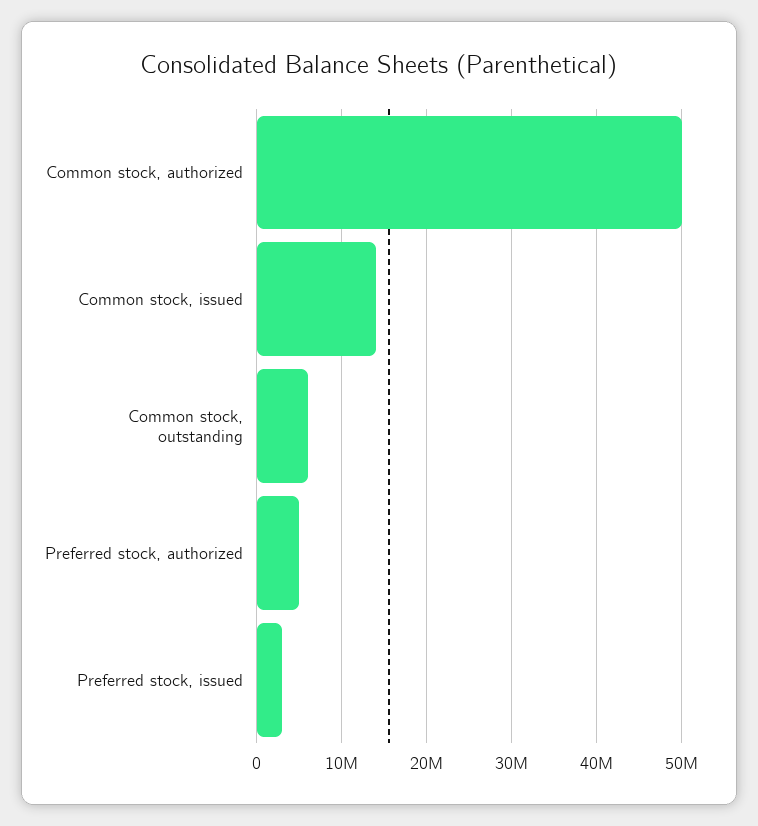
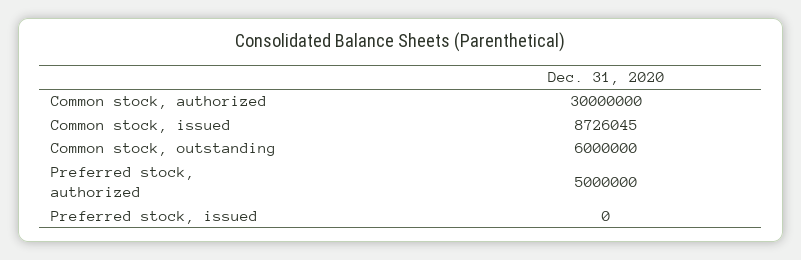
Common stock, authorized: 50000000 -> 30000000
Common stock, issued: 14000000 -> 8726045
Preferred stock, issued: 3000000 -> 0

